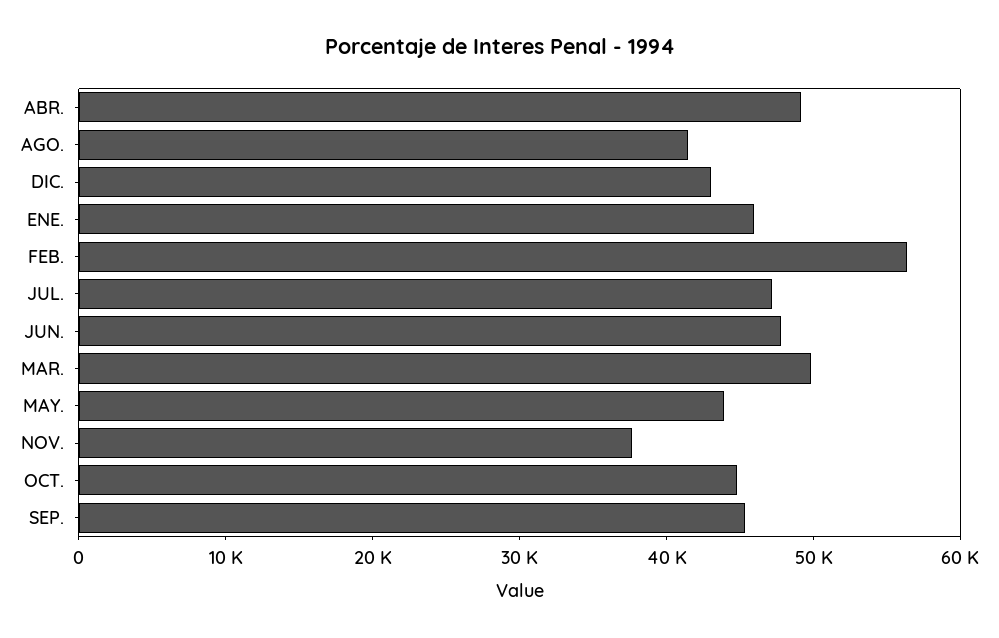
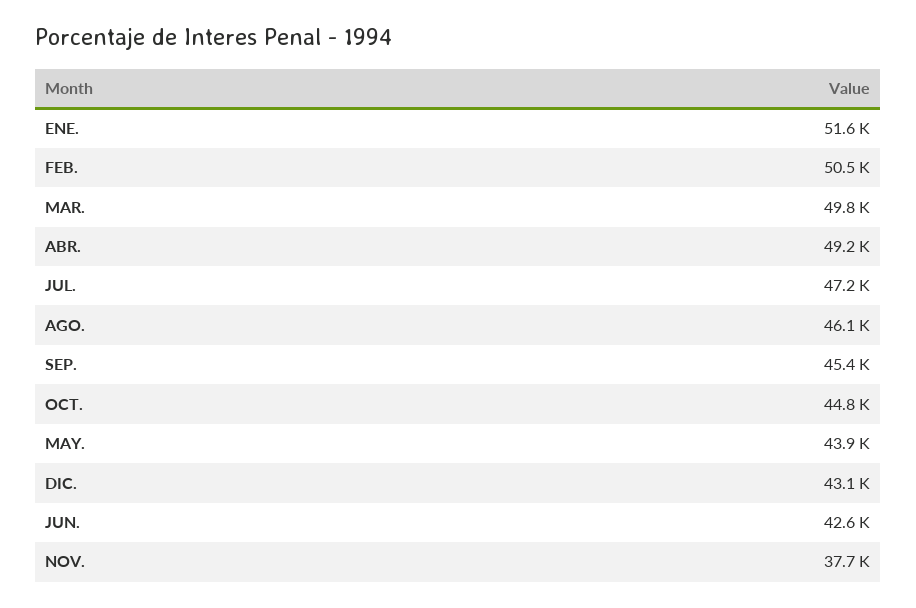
AGO.: 42000 -> 46100
ENE.: 46000 -> 51600
FEB.: 56000 -> 50500
JUN.: 48000 -> 42600

